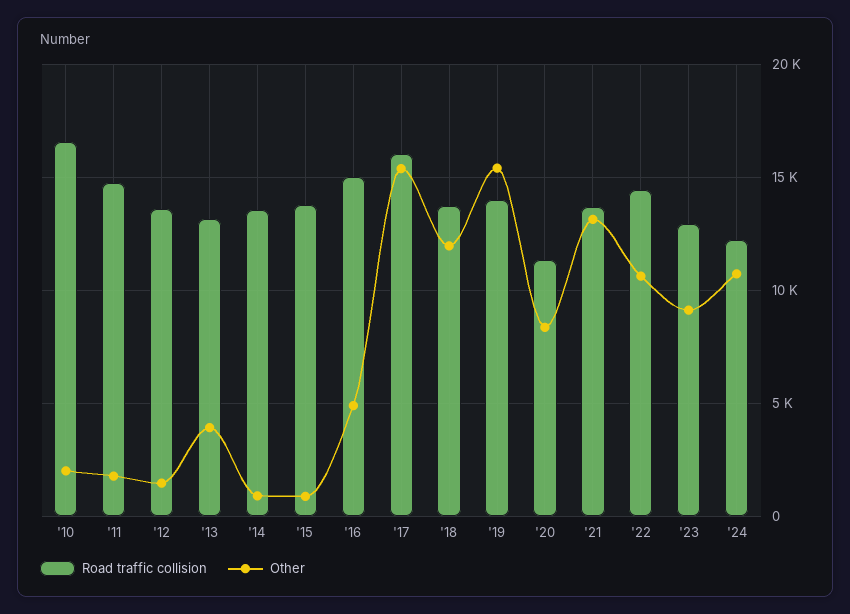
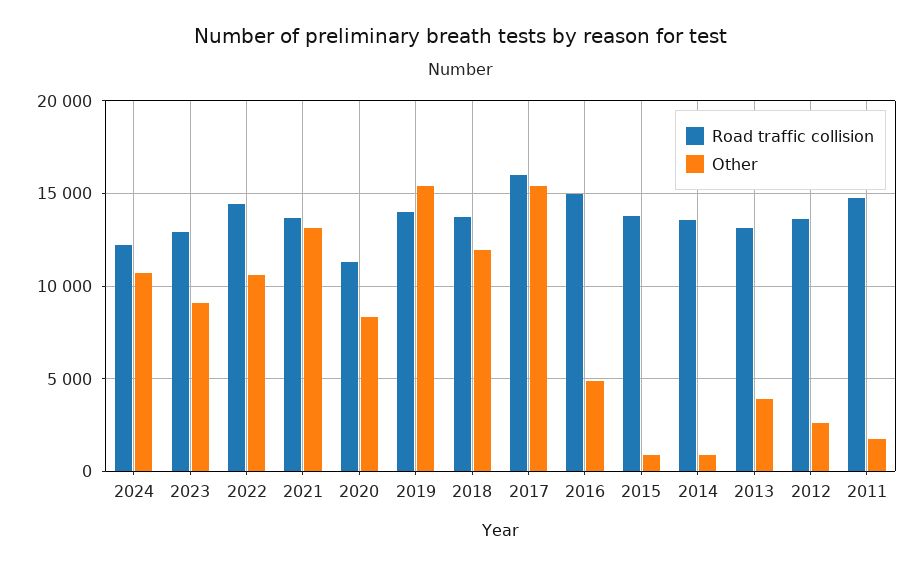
Road traffic collision, '10: 16500 -> none
Other, '10: 2000 -> none
Other, '12: 1500 -> 2500

